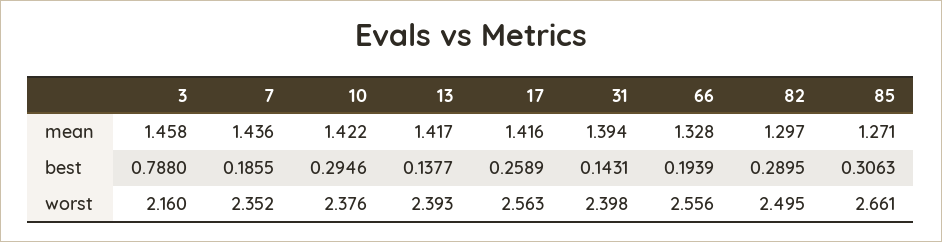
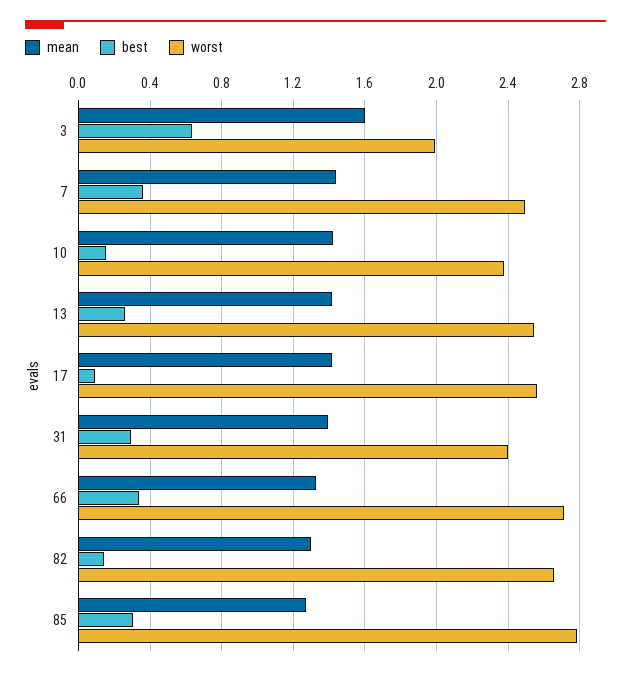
mean, 3: 1.458 -> 1.6
best, 3: 0.788 -> 0.65
best, 7: 0.1855 -> 0.35
best, 10: 0.2946 -> 0.15
best, 13: 0.1377 -> 0.25
best, 17: 0.2589 -> 0.1
best, 31: 0.1431 -> 0.3
best, 66: 0.1939 -> 0.35
best, 82: 0.2895 -> 0.15
worst, 3: 2.16 -> 2
worst, 7: 2.352 -> 2.5
worst, 13: 2.393 -> 2.55
worst, 66: 2.556 -> 2.7
worst, 82: 2.495 -> 2.65
worst, 85: 2.661 -> 2.8

